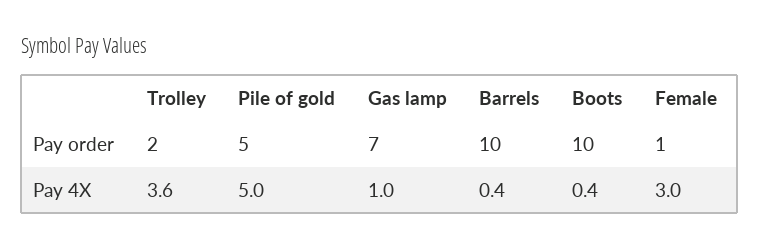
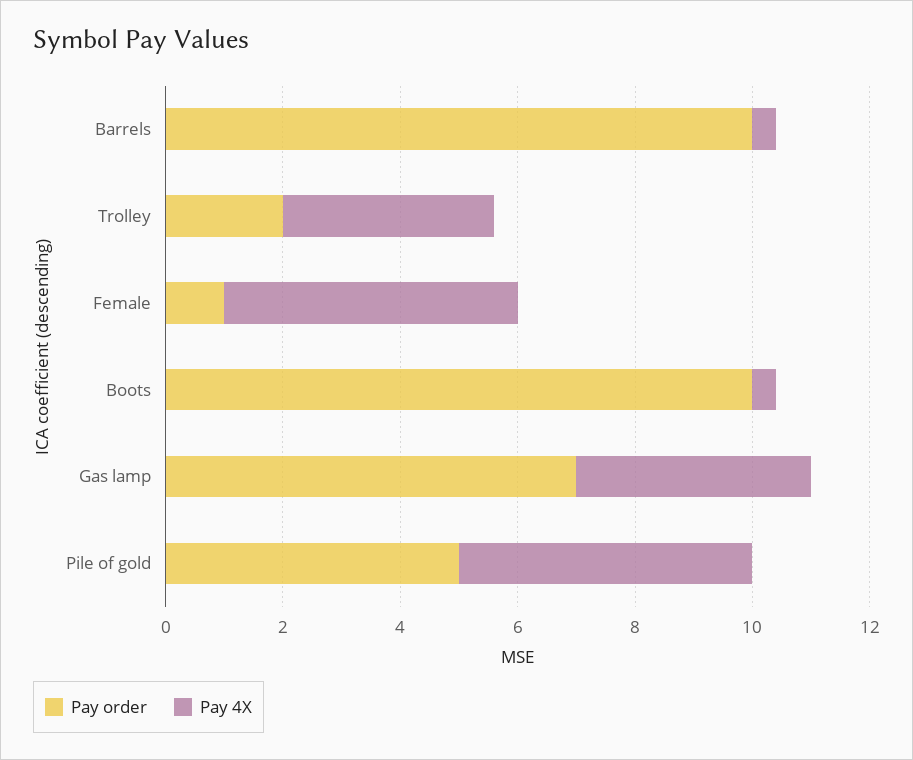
Pay 4X, Gas lamp: 1 -> 4
Pay 4X, Female: 3 -> 5

